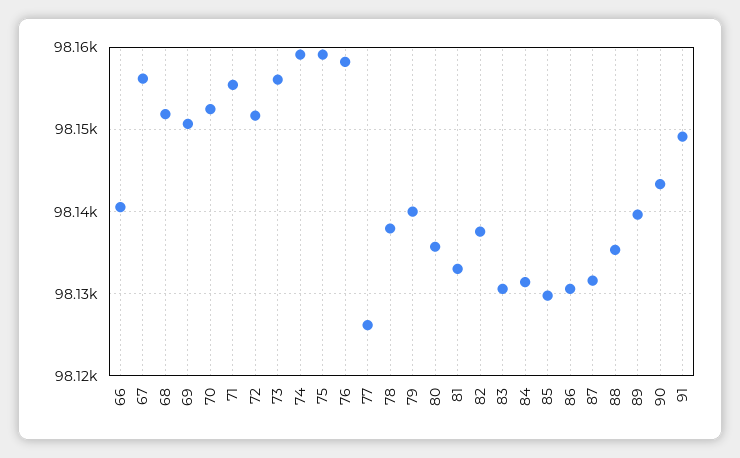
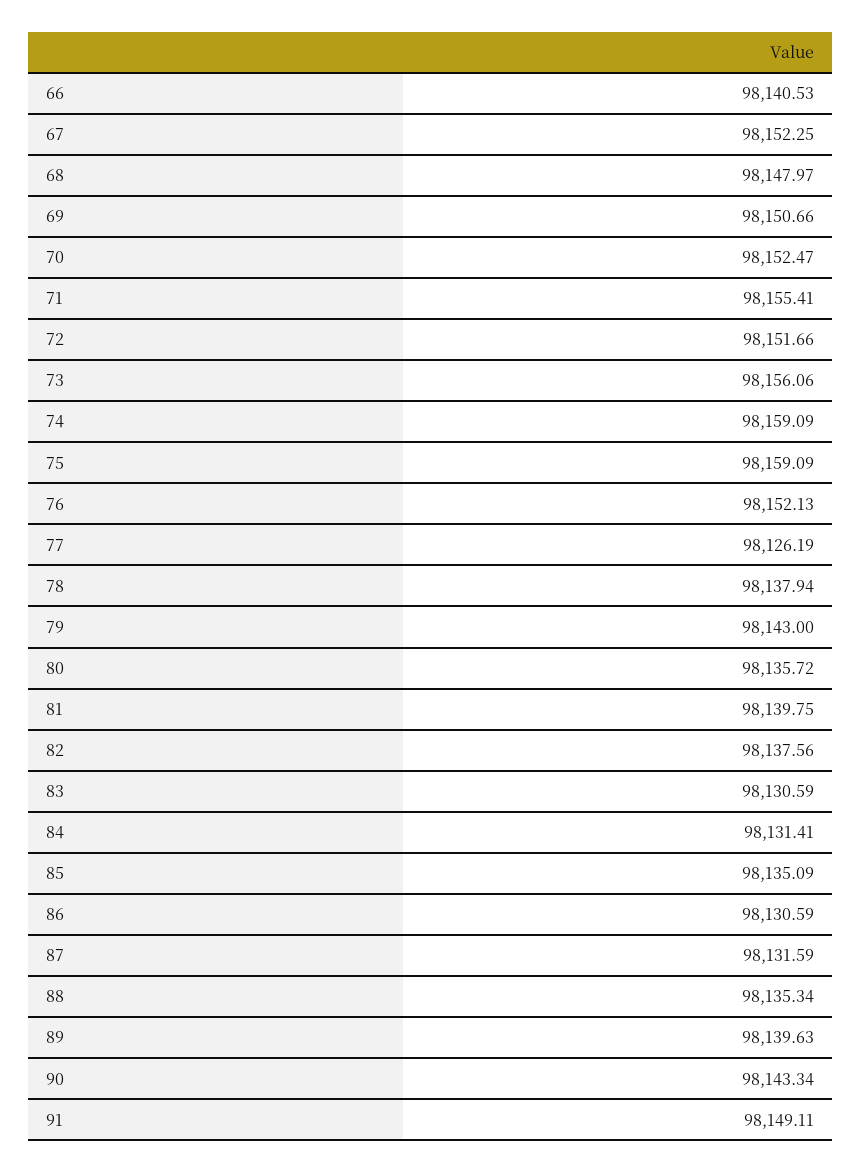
67: 98156 -> 98152.25
68: 98152 -> 98147.97
76: 98158 -> 98152.13
79: 98140 -> 98143
81: 98133 -> 98139.75
85: 98130 -> 98135.09

